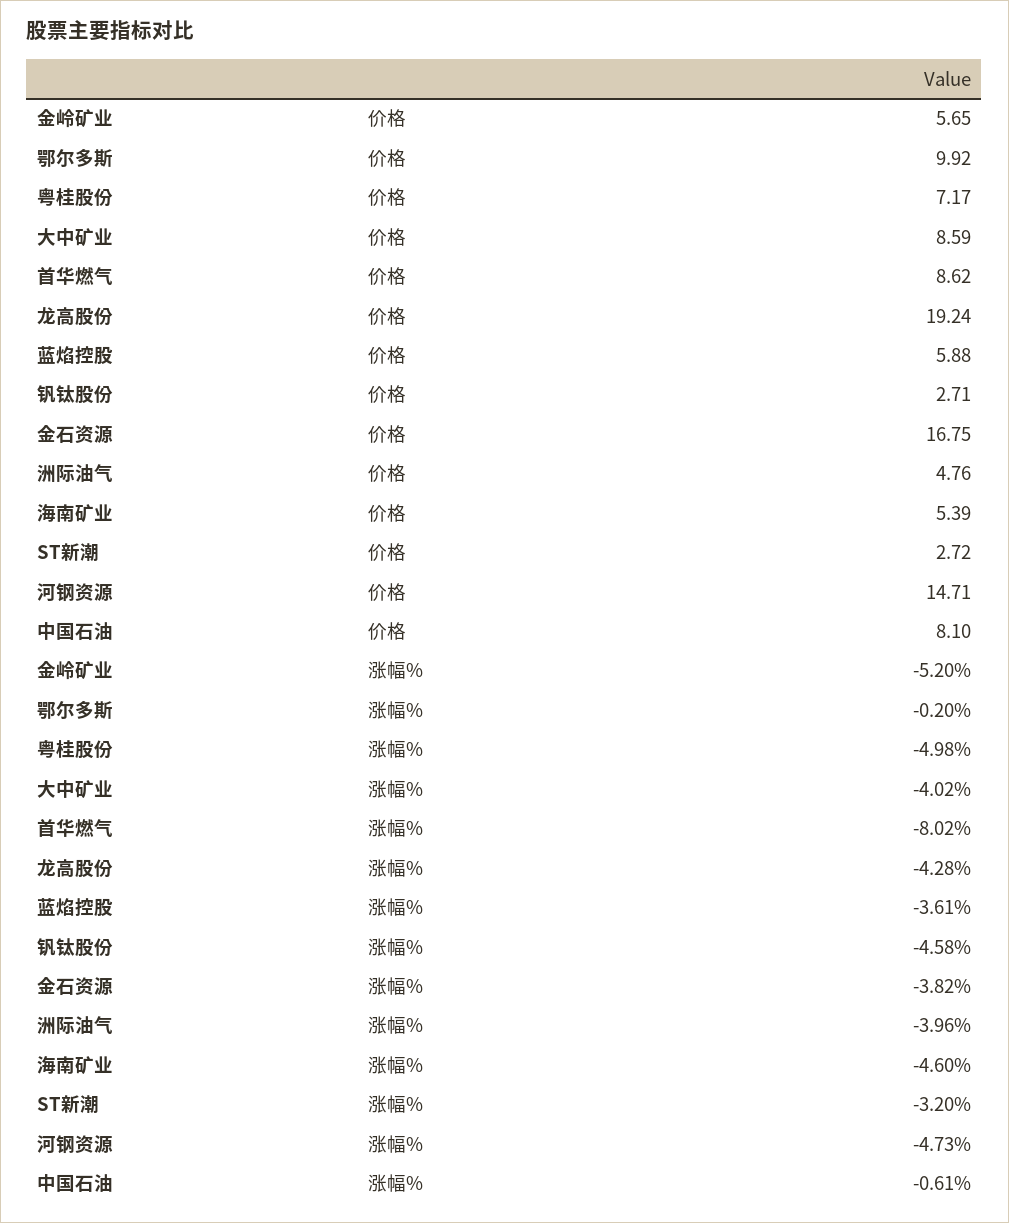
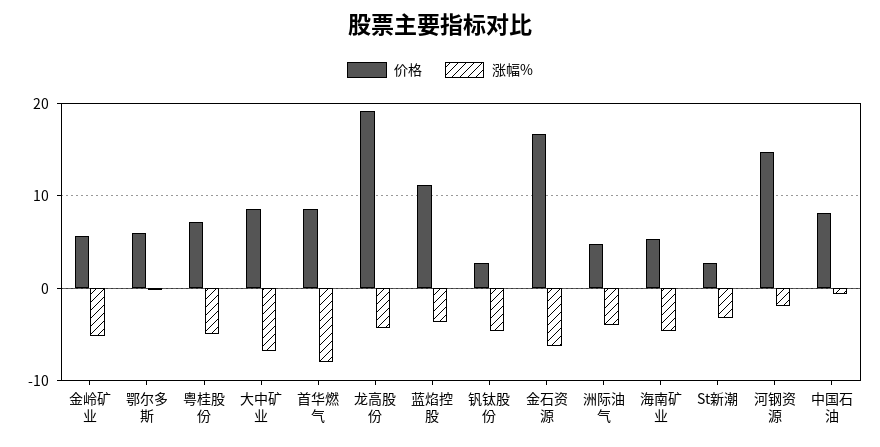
价格, 鄂尔多斯: 9.92 -> 6
价格, 蓝焰控股: 5.88 -> 11
涨幅%, 大中矿业: -4.02 -> -7
涨幅%, 金石资源: -3.82 -> -6
涨幅%, 河钢资源: -4.73 -> -2

